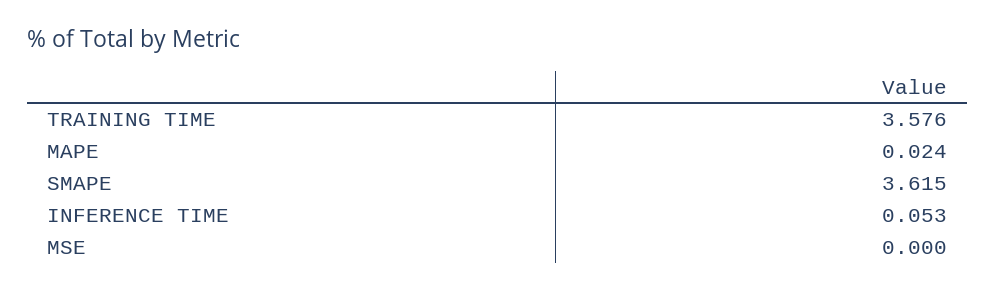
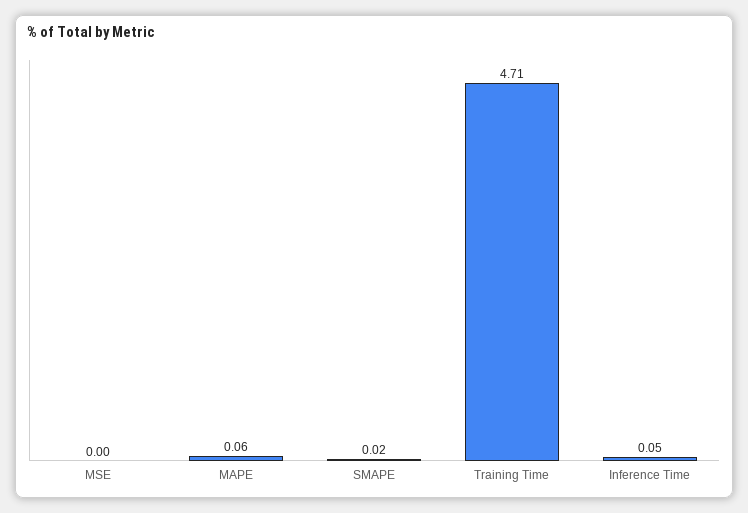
TRAINING TIME: 3.576 -> 4.71
MAPE: 0.024 -> 0.06
SMAPE: 3.615 -> 0.02

